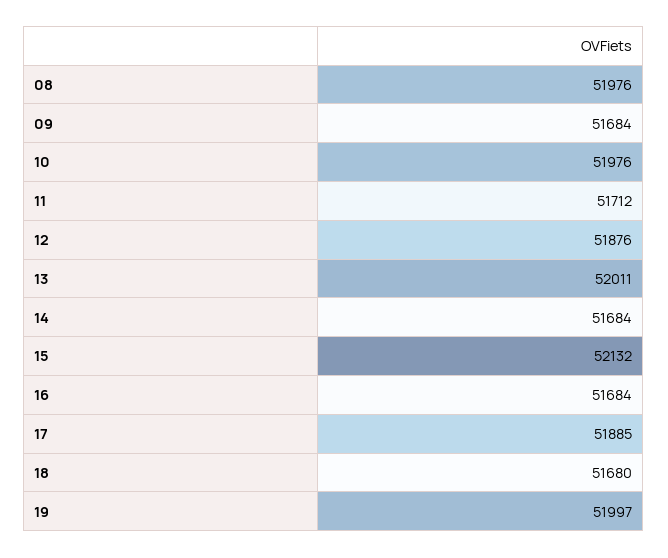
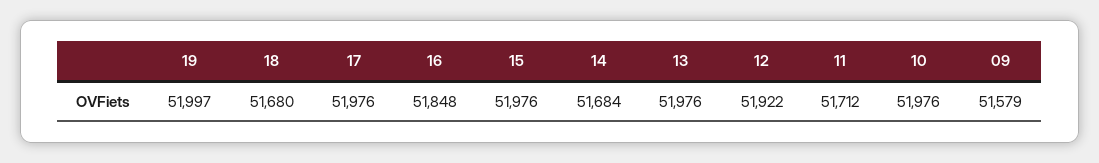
08: 51976 -> none
09: 51684 -> 51579
12: 51876 -> 51922
13: 52011 -> 51976
15: 52132 -> 51976
16: 51684 -> 51848
17: 51885 -> 51976

